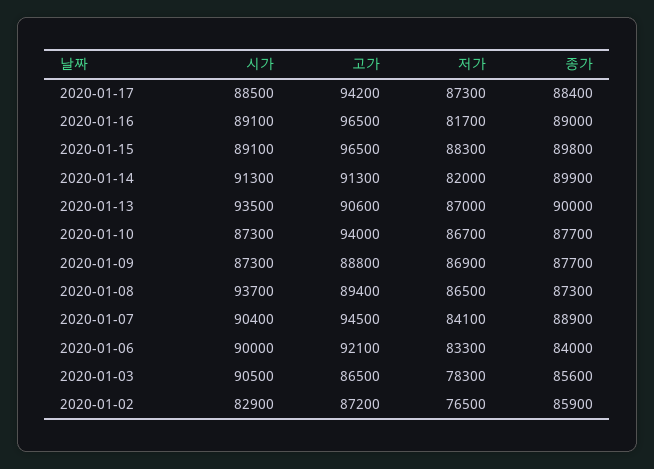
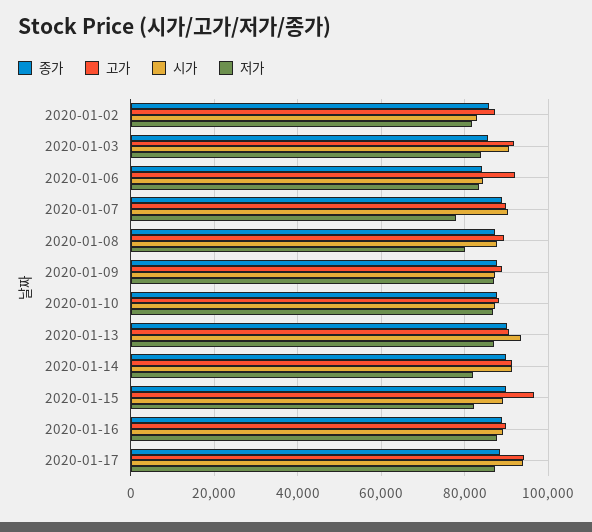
시가, 2020-01-17: 88500 -> 94000
고가, 2020-01-16: 96500 -> 90000
저가, 2020-01-16: 81700 -> 88000
저가, 2020-01-15: 88300 -> 82000
고가, 2020-01-10: 94000 -> 88000
시가, 2020-01-08: 93700 -> 88000
저가, 2020-01-08: 86500 -> 80000
고가, 2020-01-07: 94500 -> 90000
저가, 2020-01-07: 84100 -> 78000
시가, 2020-01-06: 90000 -> 84000
고가, 2020-01-03: 86500 -> 92000
저가, 2020-01-03: 78300 -> 84000
저가, 2020-01-02: 76500 -> 82000

